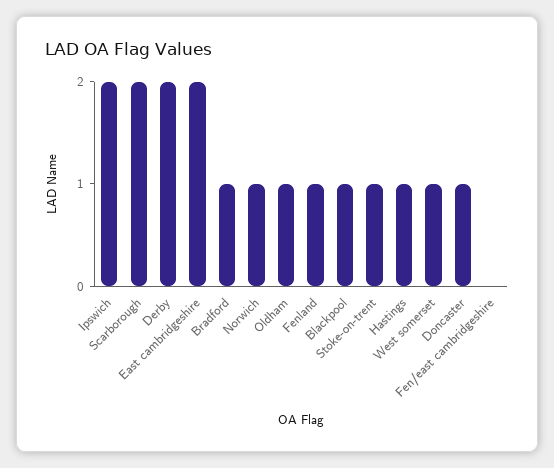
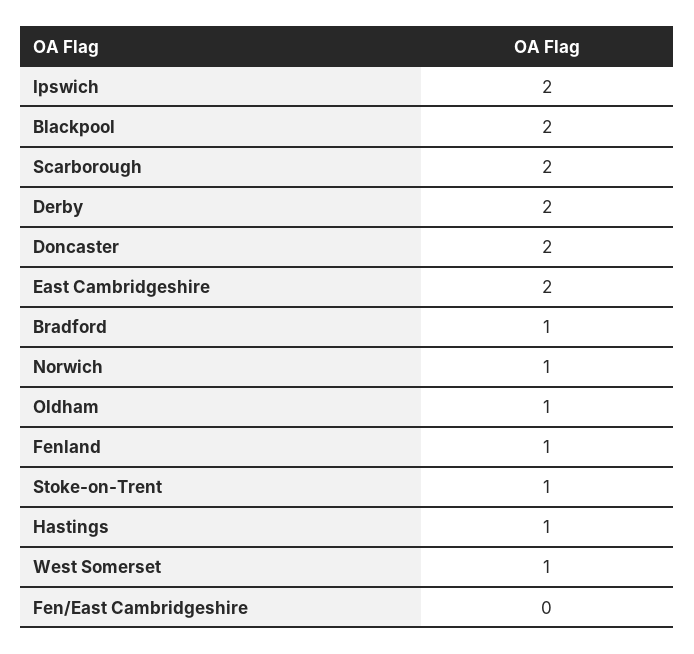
Blackpool: 1 -> 2
Doncaster: 1 -> 2

